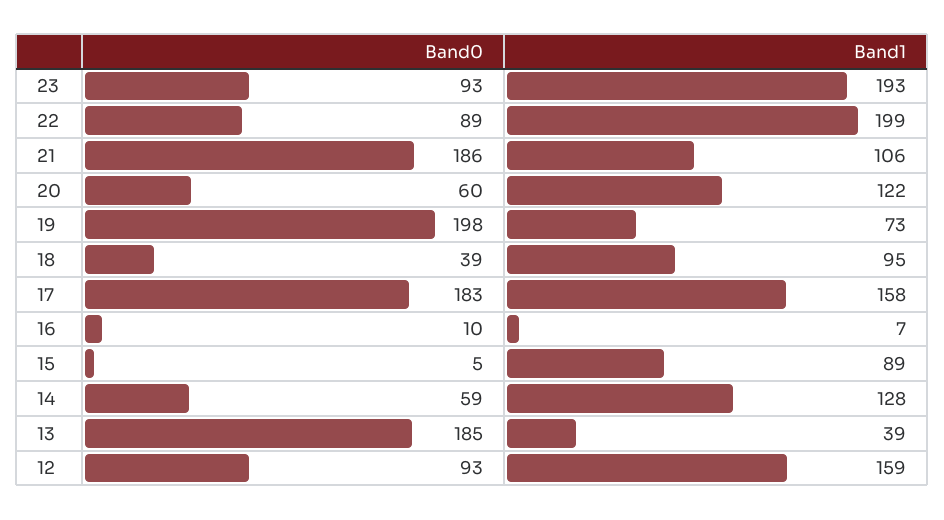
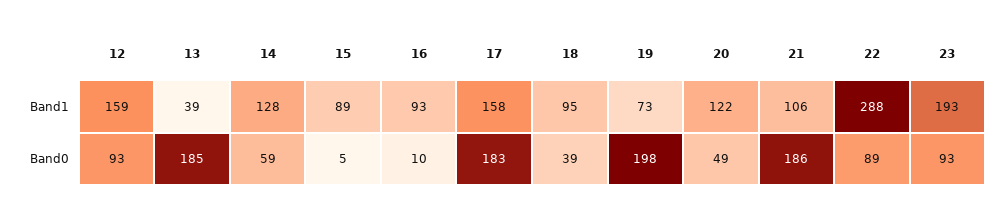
Band1, 22: 199 -> 288
Band0, 20: 60 -> 49
Band1, 16: 7 -> 93

